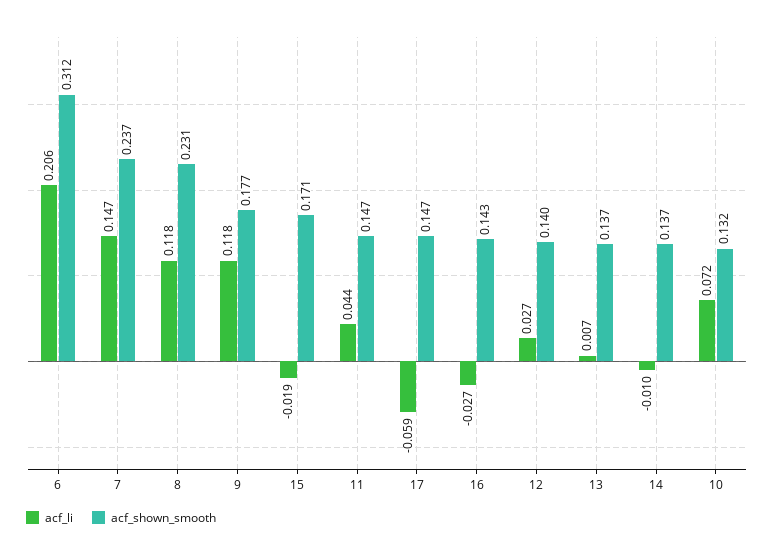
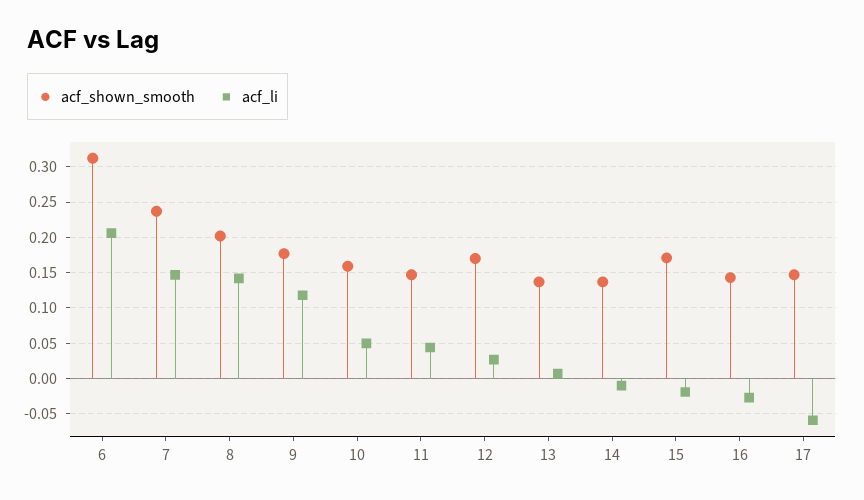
acf_li, 8: 0.118 -> 0.14
acf_shown_smooth, 8: 0.231 -> 0.2
acf_shown_smooth, 12: 0.14 -> 0.17
acf_li, 10: 0.072 -> 0.05
acf_shown_smooth, 10: 0.132 -> 0.16

